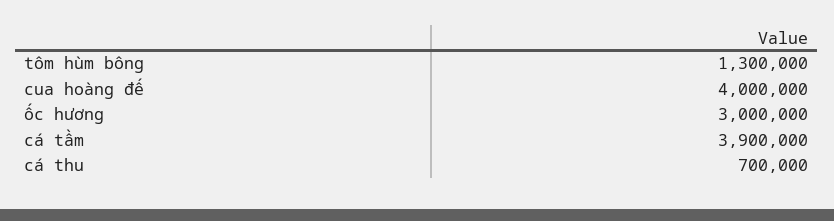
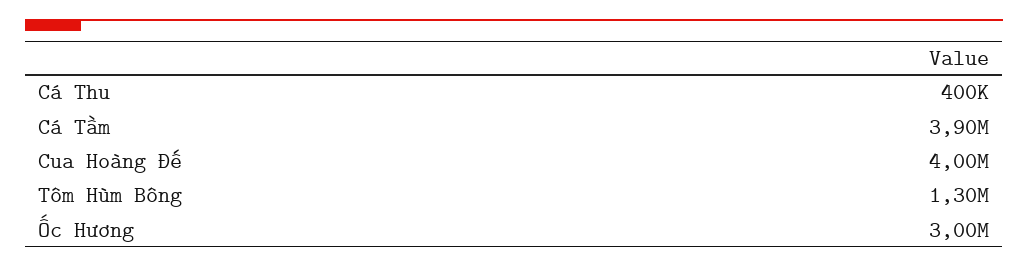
cá thu: 700000 -> 400000

